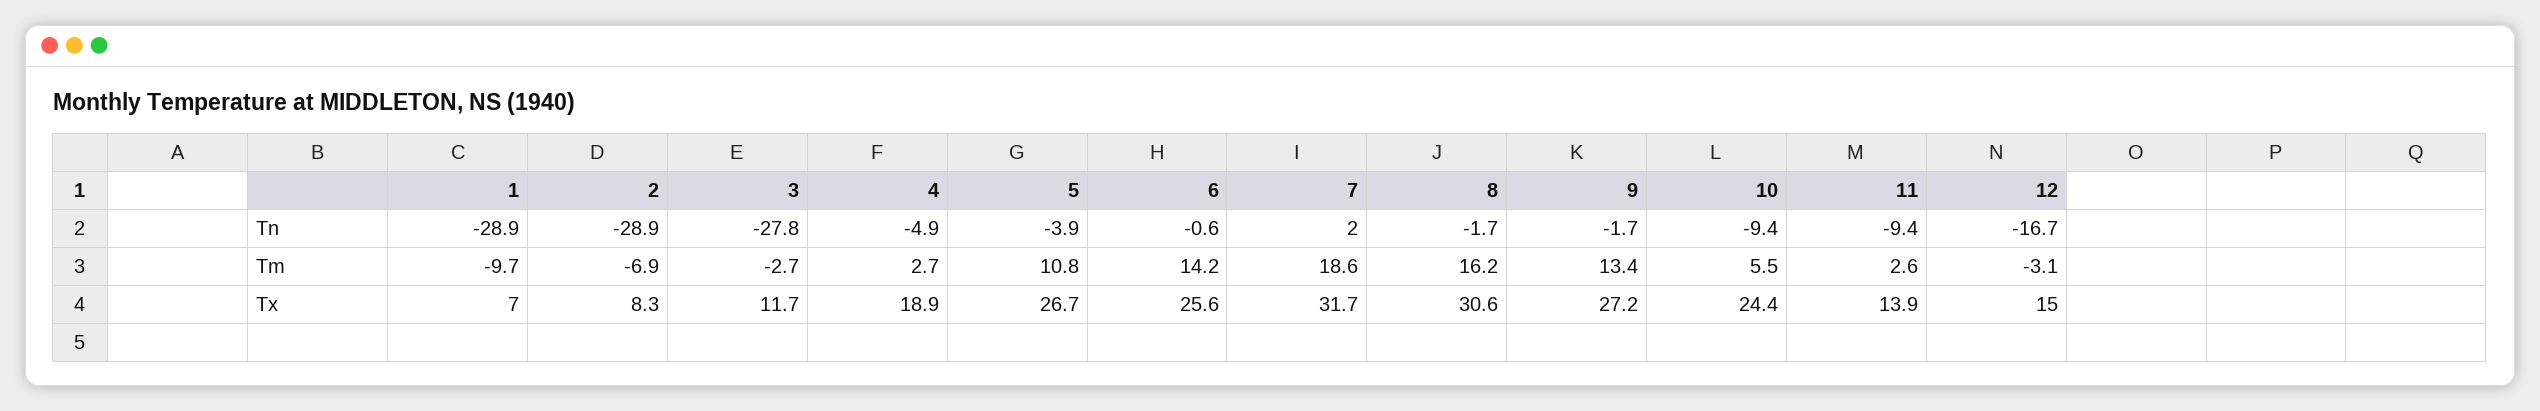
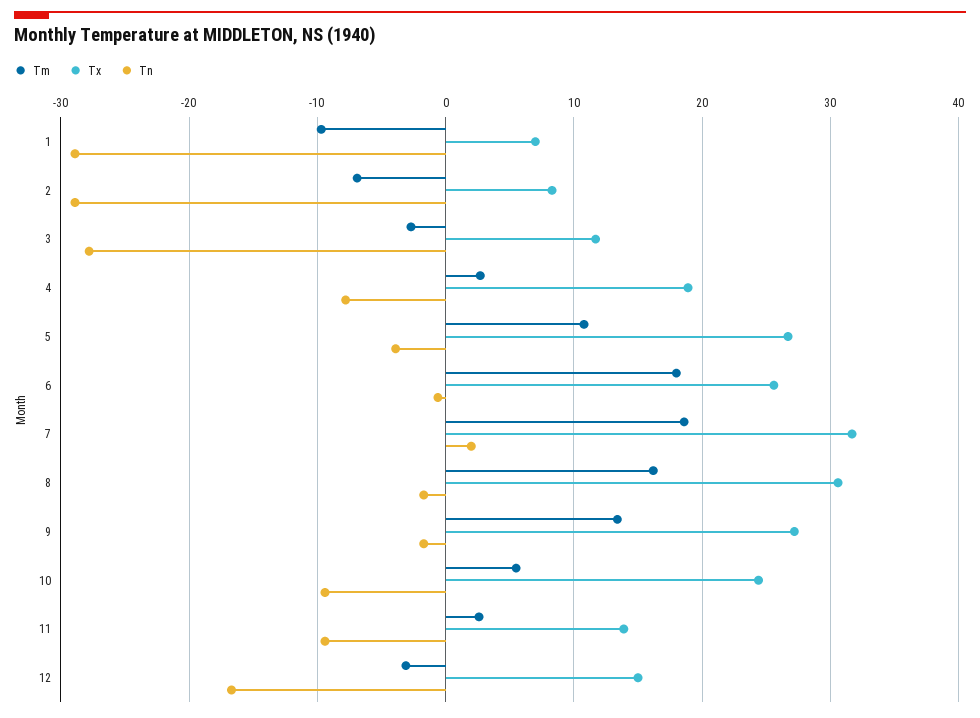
Tn, 4: -4.9 -> -8
Tm, 6: 14.2 -> 18

